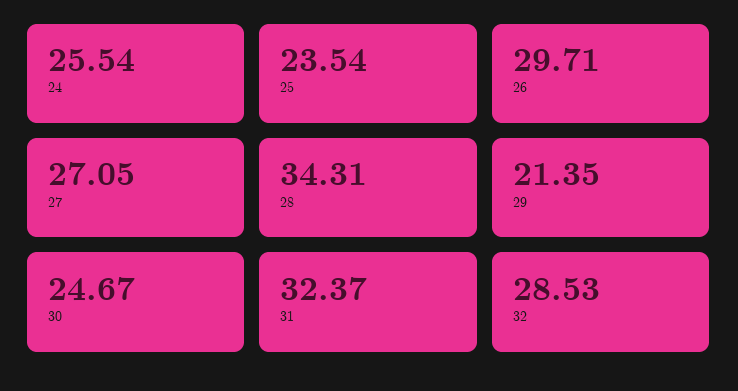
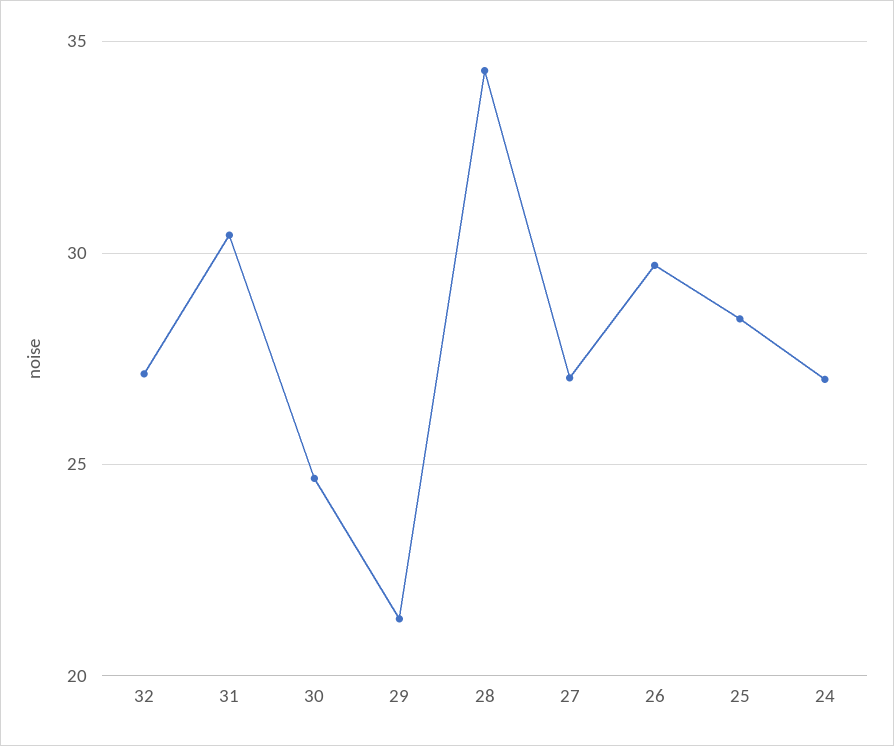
24: 25.54 -> 27
25: 23.54 -> 28.5
31: 32.37 -> 30.5
32: 28.53 -> 27

